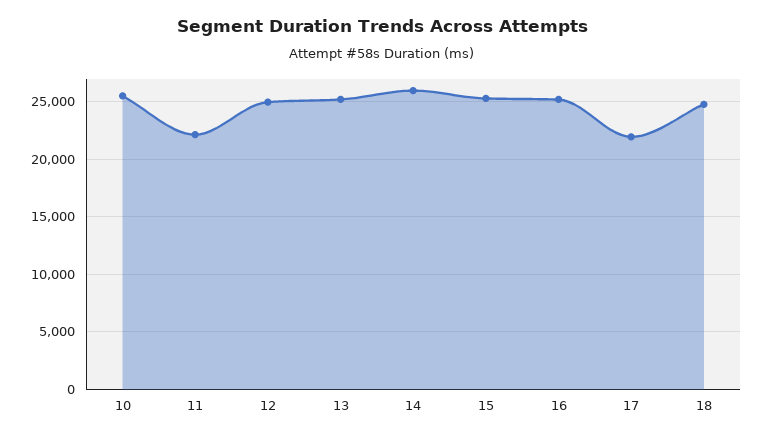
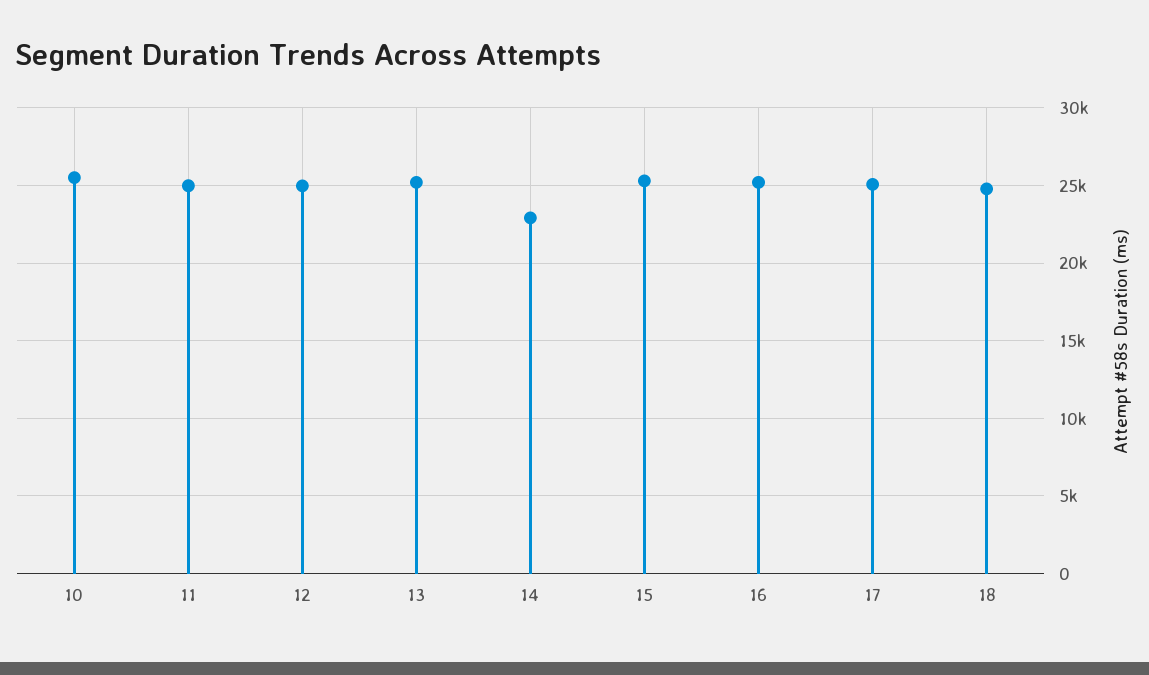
11: 22000 -> 25000
14: 26000 -> 23000
17: 22000 -> 25000

